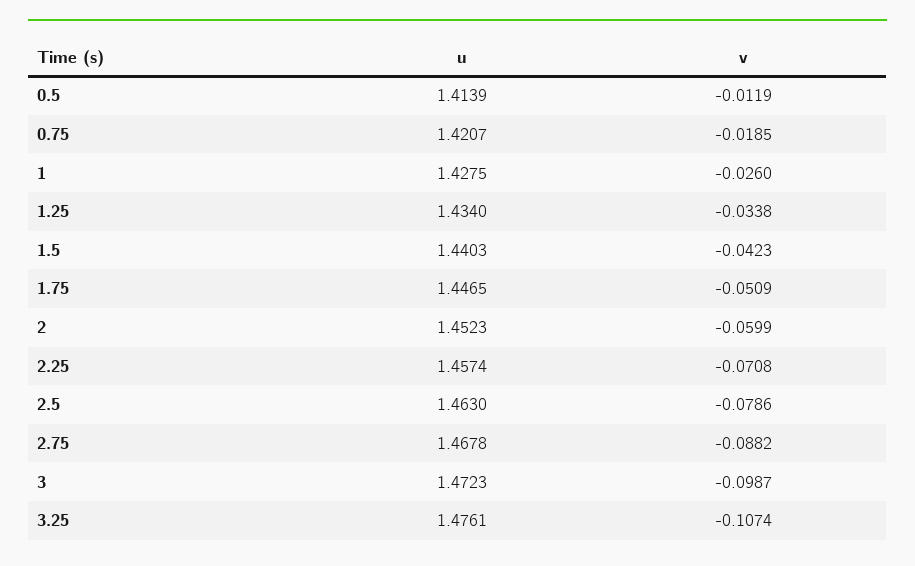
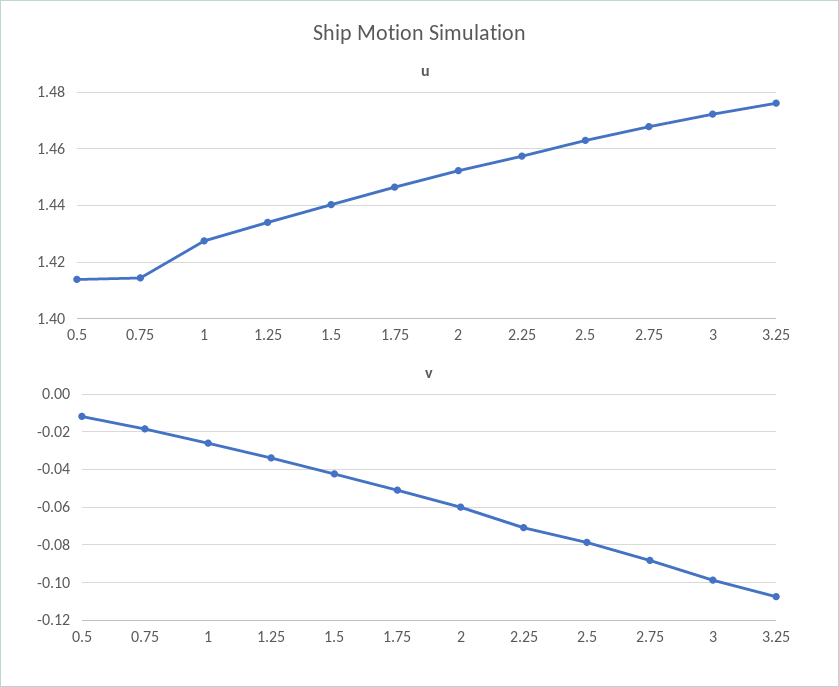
u, 0.75: 1.4207 -> 1.415

